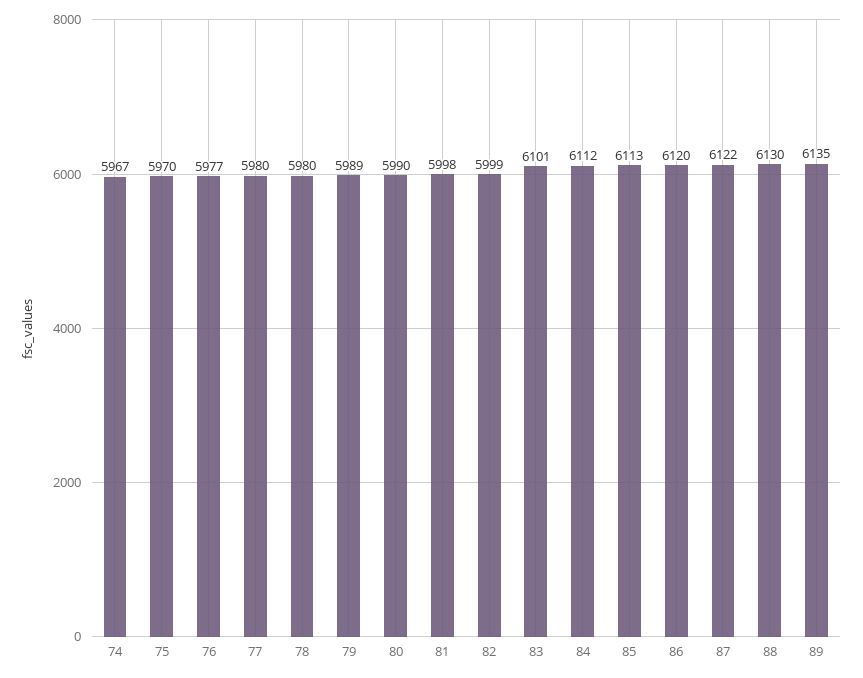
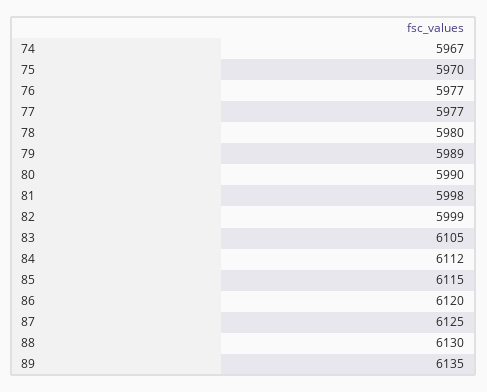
77: 5980 -> 5977
83: 6101 -> 6105
85: 6113 -> 6115
87: 6122 -> 6125

